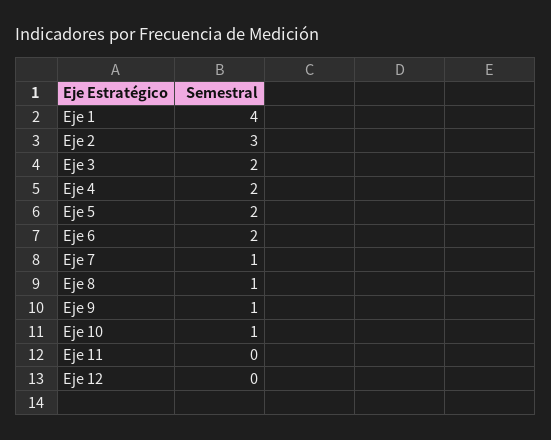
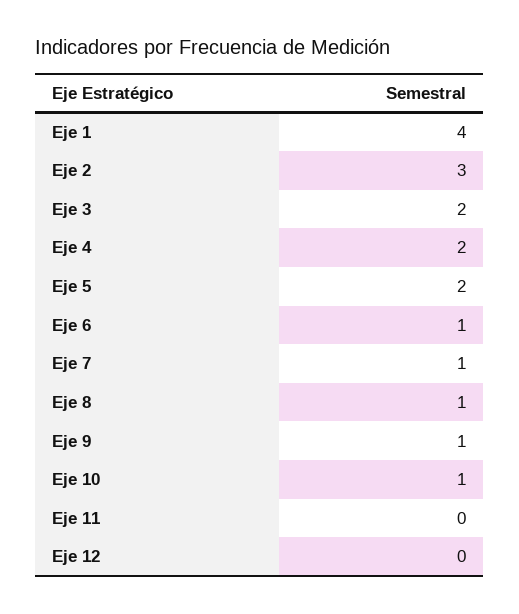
Eje 6: 2 -> 1

